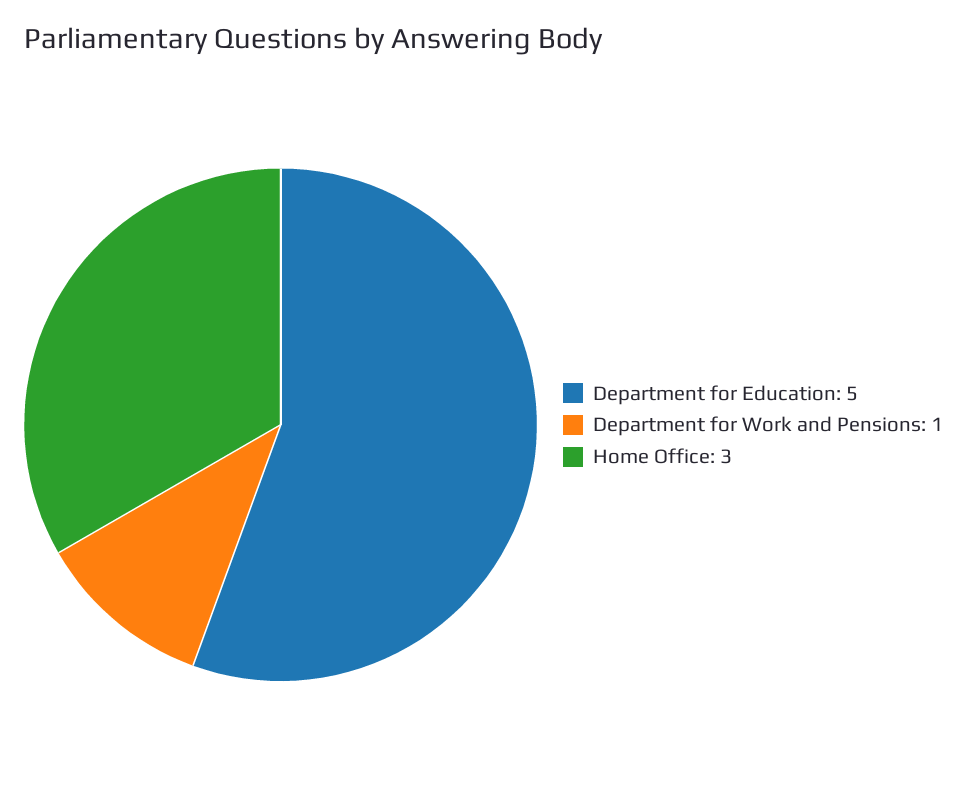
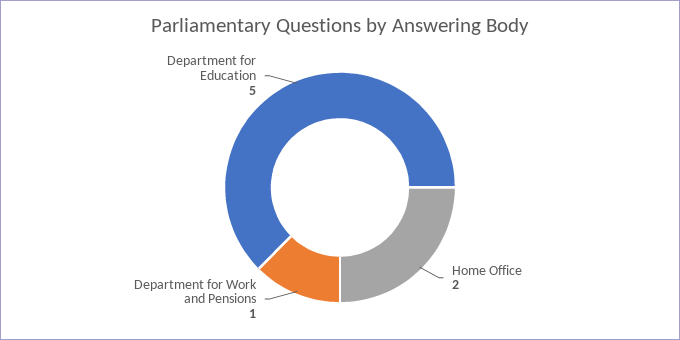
Home Office: 3 -> 2

